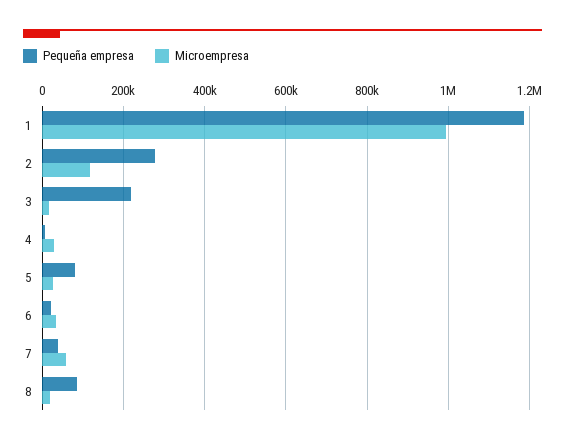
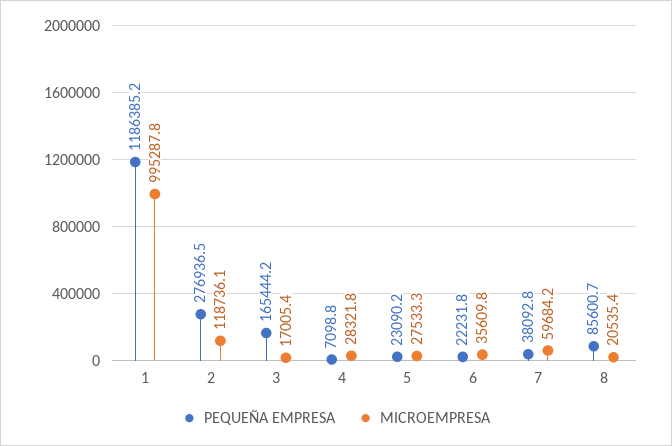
Pequeña empresa, 3: 220000 -> 165444.2
Pequeña empresa, 5: 80000 -> 23090.2

